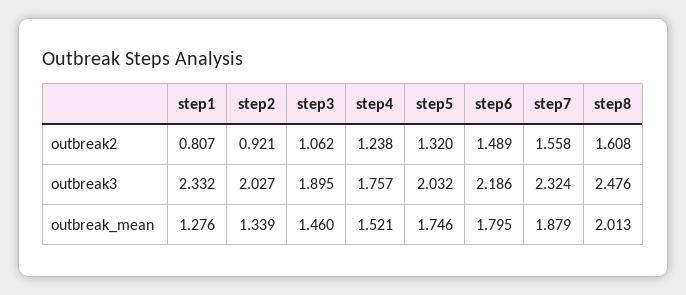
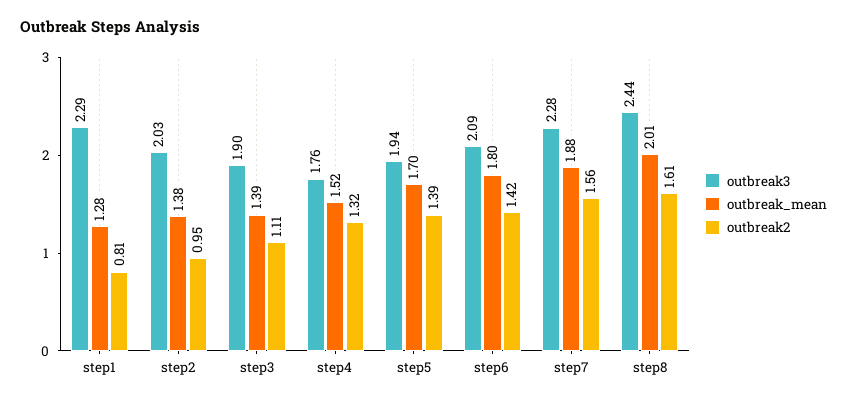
outbreak2, step2: 0.921 -> 0.95
outbreak2, step3: 1.062 -> 1.11
outbreak2, step4: 1.238 -> 1.32
outbreak2, step5: 1.32 -> 1.39
outbreak2, step6: 1.489 -> 1.42
outbreak3, step1: 2.332 -> 2.29
outbreak3, step5: 2.032 -> 1.94
outbreak3, step6: 2.186 -> 2.09
outbreak3, step7: 2.324 -> 2.28
outbreak3, step8: 2.476 -> 2.44
outbreak_mean, step2: 1.339 -> 1.38
outbreak_mean, step3: 1.46 -> 1.39
outbreak_mean, step5: 1.746 -> 1.7

